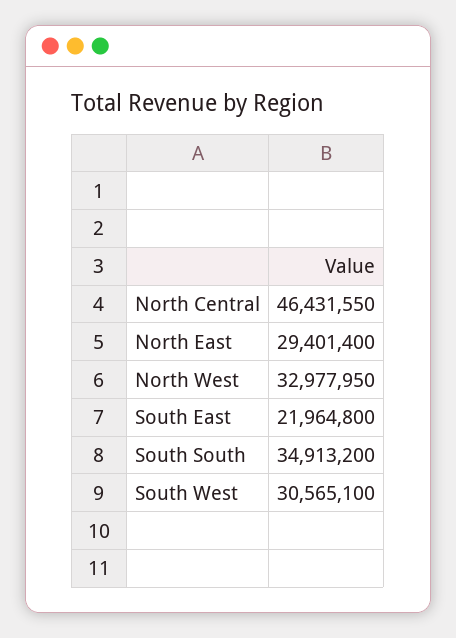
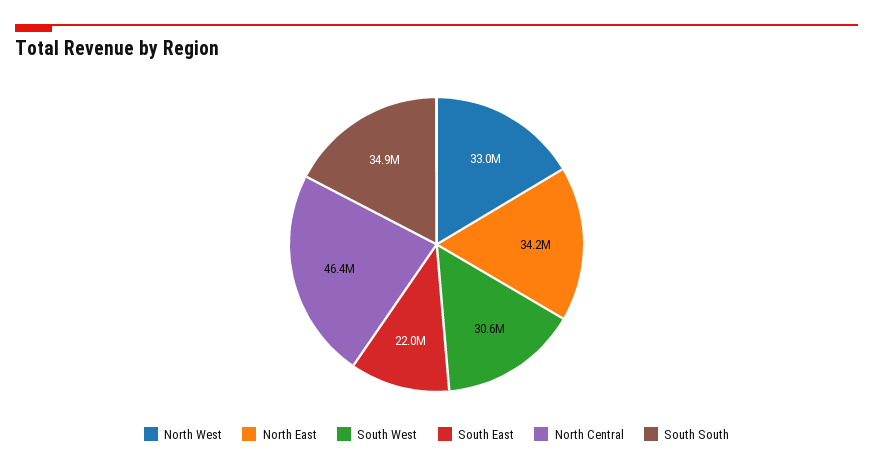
North East: 29401400 -> 34200000

